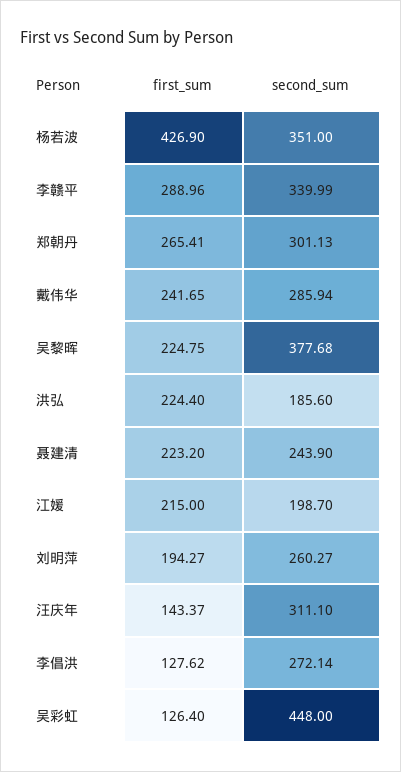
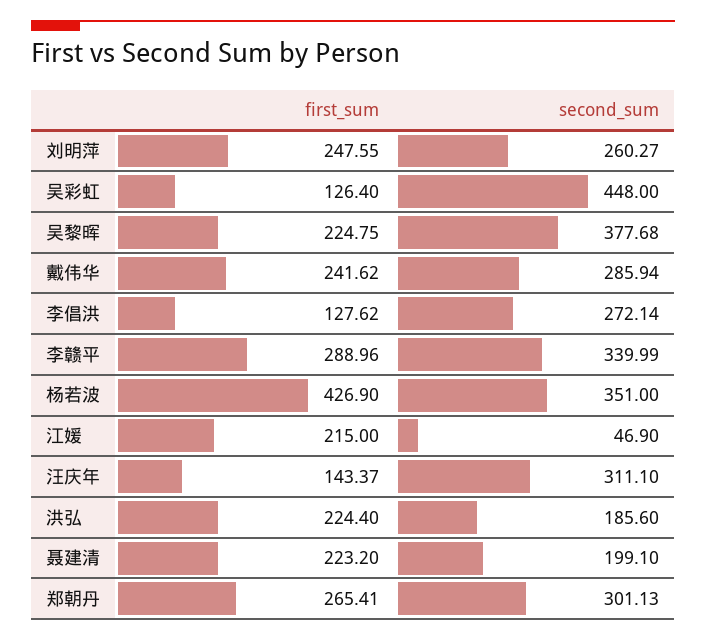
first_sum, 戴伟华: 241.65 -> 241.62
second_sum, 聂建清: 243.9 -> 199.1
second_sum, 江媛: 198.7 -> 46.9
first_sum, 刘明萍: 194.27 -> 247.55

